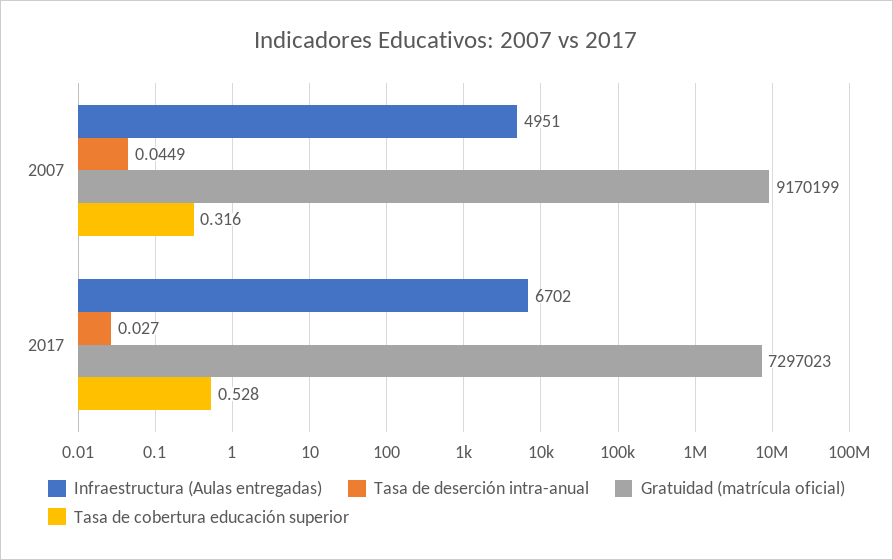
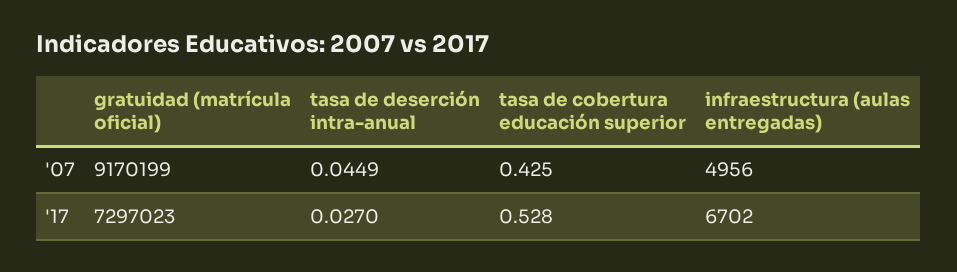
Infraestructura (Aulas entregadas), 2007: 4951 -> 4956
Tasa de cobertura educación superior, 2007: 0.316 -> 0.425

